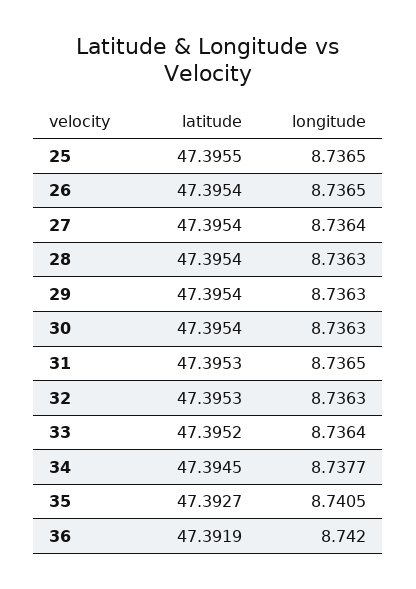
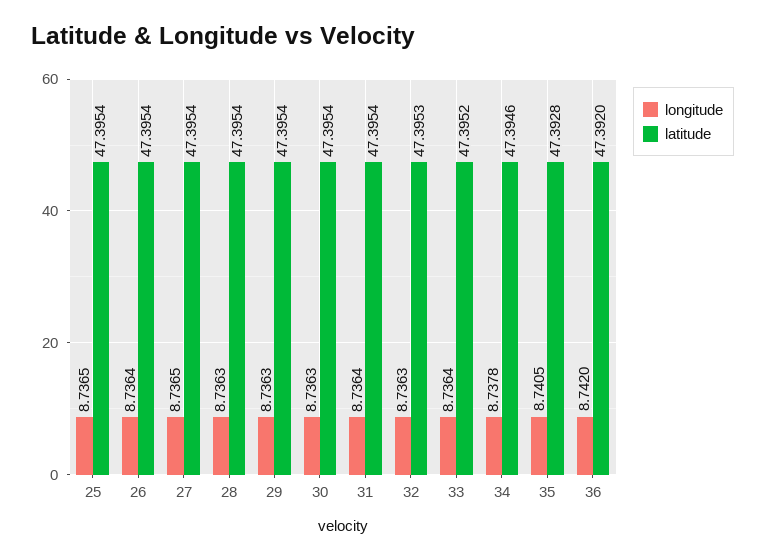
latitude, 25: 47.3955 -> 47.3954
longitude, 26: 8.7365 -> 8.7364
longitude, 27: 8.7364 -> 8.7365
latitude, 31: 47.3953 -> 47.3954
longitude, 31: 8.7365 -> 8.7364
latitude, 34: 47.3945 -> 47.3946
longitude, 34: 8.7377 -> 8.7378
latitude, 35: 47.3927 -> 47.3928
latitude, 36: 47.3919 -> 47.392

